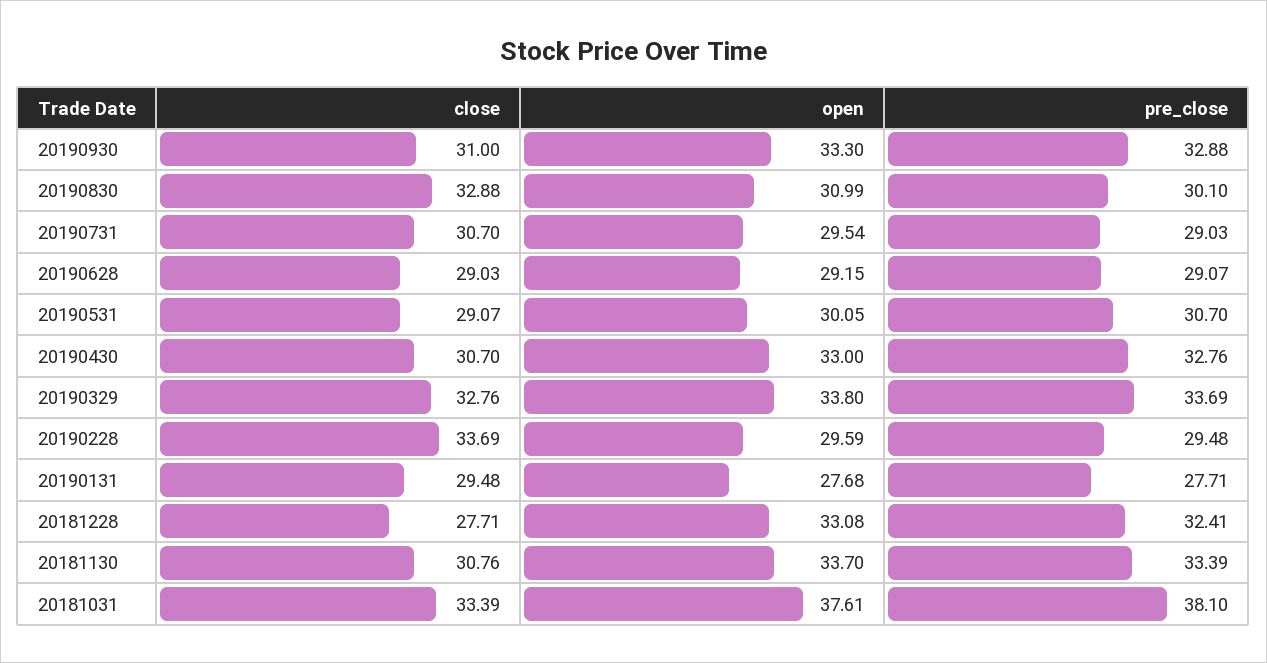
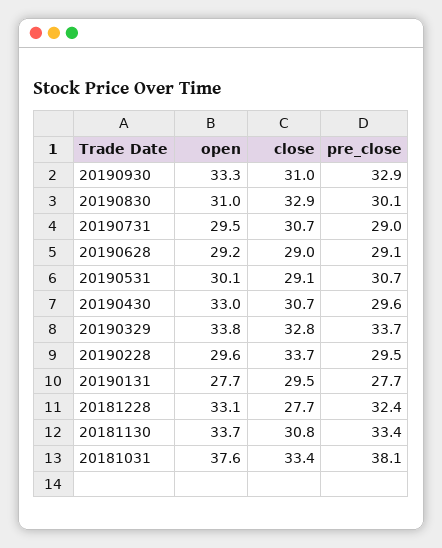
pre_close, 20190430: 32.76 -> 29.6

